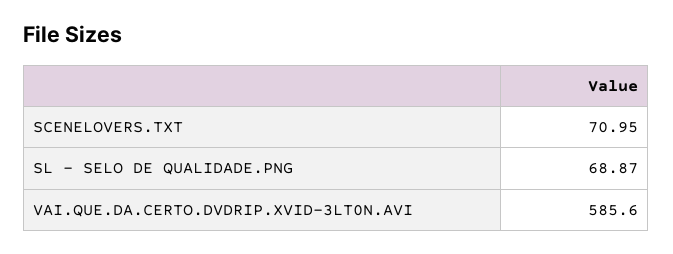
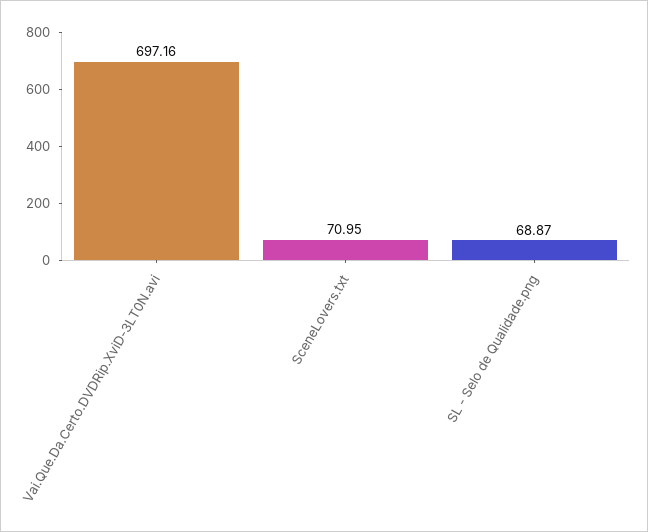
VAI.QUE.DA.CERTO.DVDRIP.XVID-3LT0N.AVI: 585.6 -> 697.16

